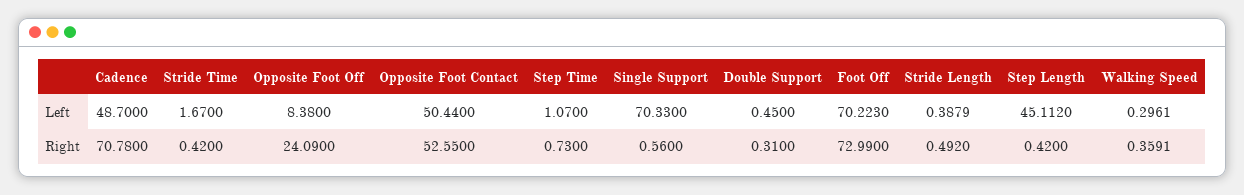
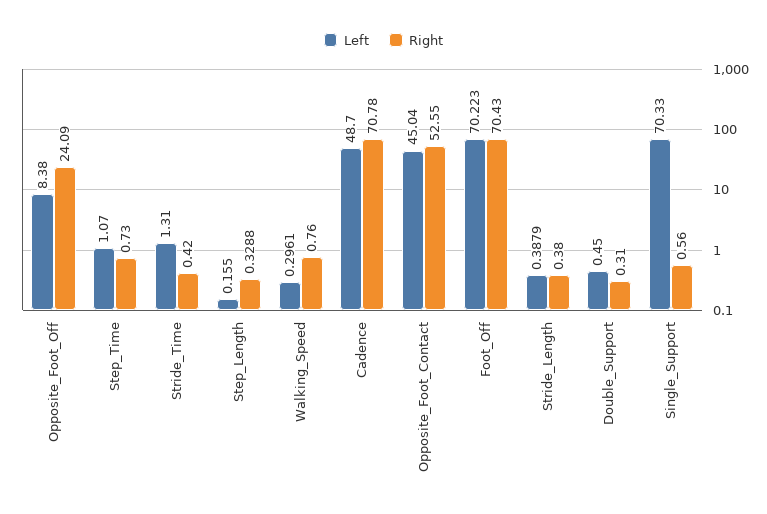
Left, Stride Time: 1.67 -> 1.31
Left, Opposite Foot Contact: 50.44 -> 45.04
Left, Step Length: 45.112 -> 0.155
Right, Foot Off: 72.99 -> 70.43
Right, Stride Length: 0.492 -> 0.38
Right, Step Length: 0.42 -> 0.3288
Right, Walking Speed: 0.3591 -> 0.76

